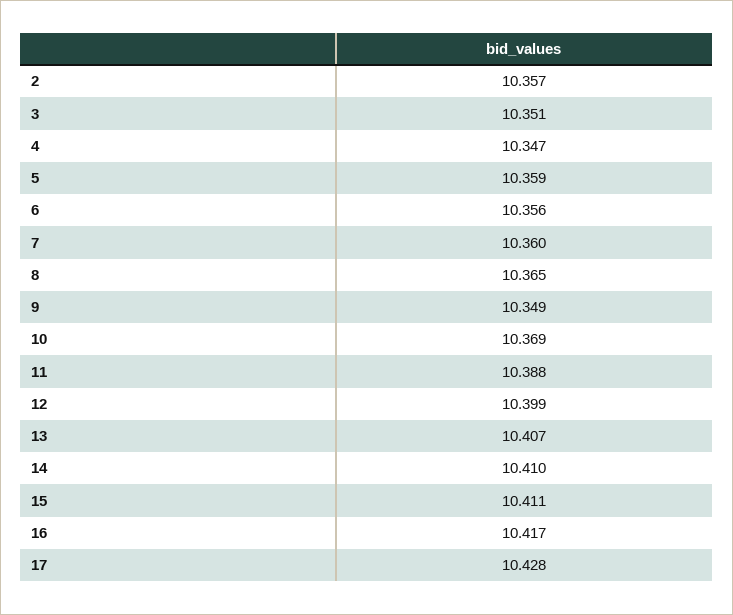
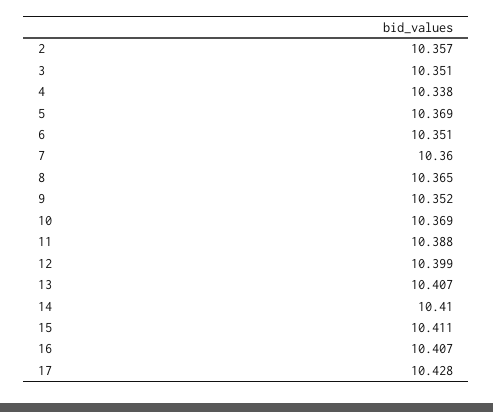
4: 10.347 -> 10.338
5: 10.359 -> 10.369
6: 10.356 -> 10.351
9: 10.349 -> 10.352
16: 10.417 -> 10.407

